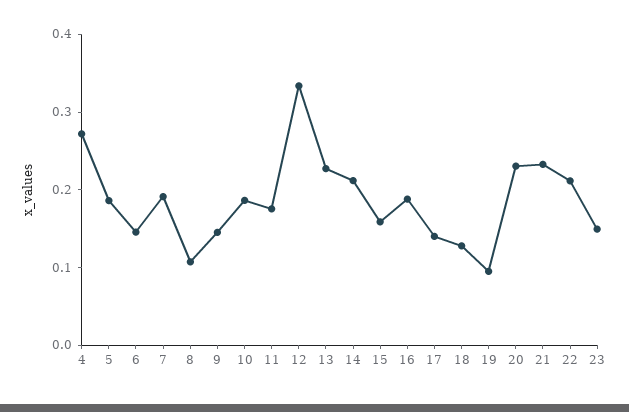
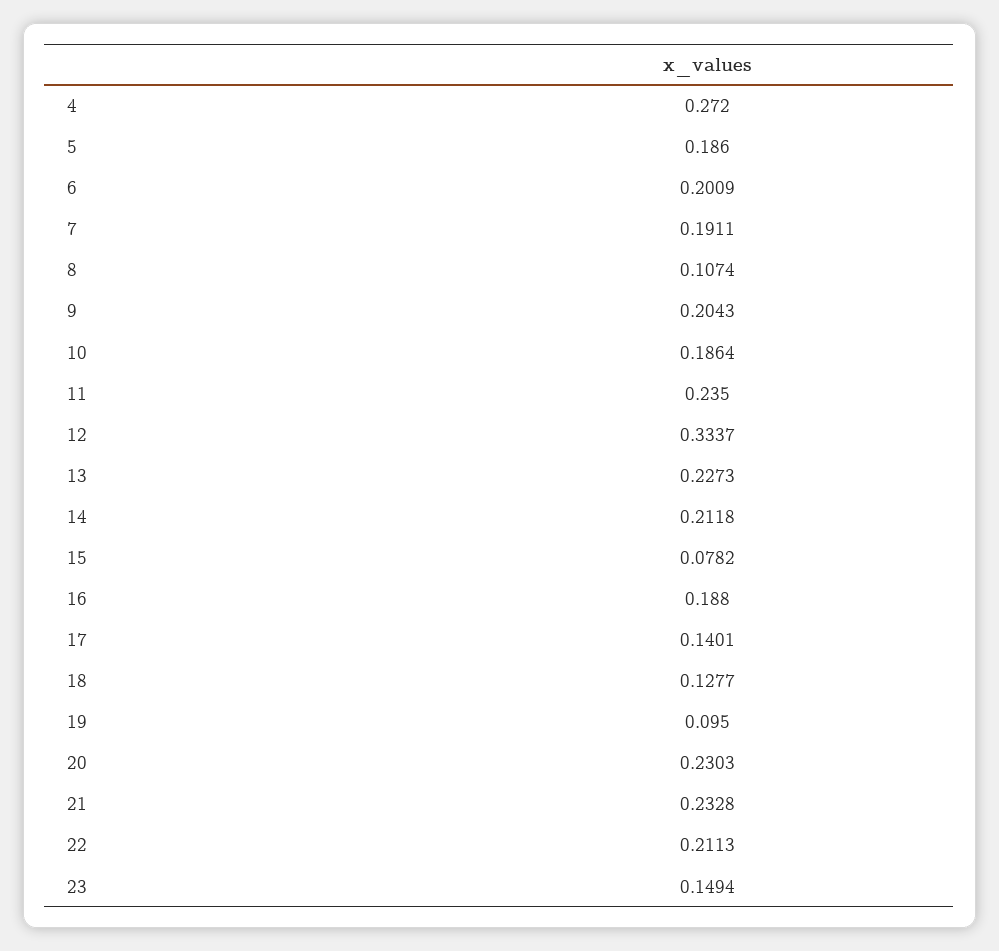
6: 0.14 -> 0.2009
9: 0.14 -> 0.2043
11: 0.18 -> 0.235
15: 0.16 -> 0.0782

